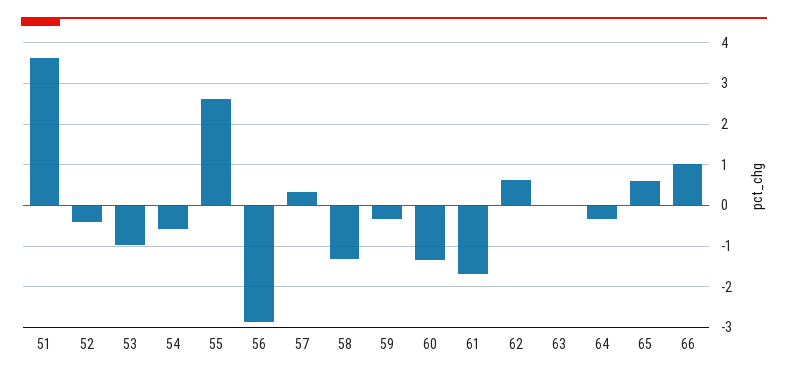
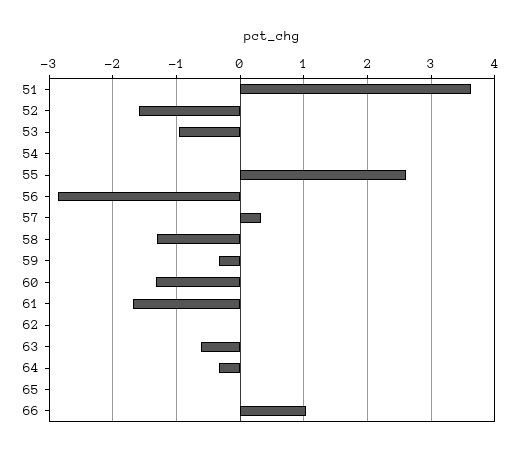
52: -0.4 -> -1.6
54: -0.6 -> 0
62: 0.6 -> 0
63: 0 -> -0.6
65: 0.6 -> 0

